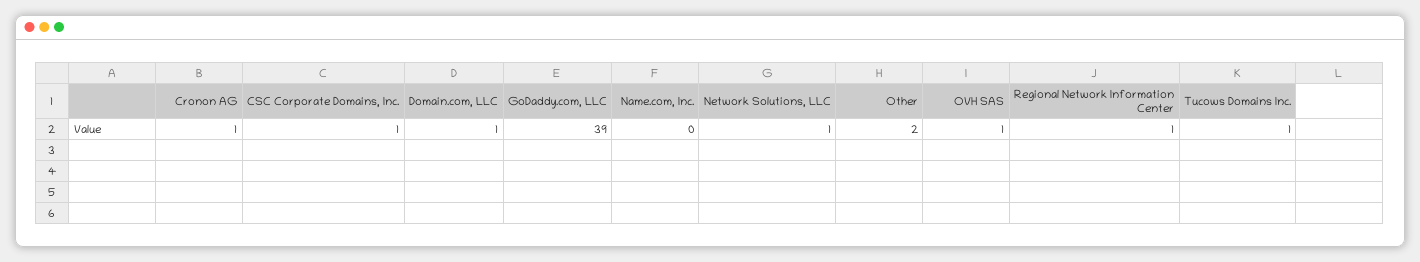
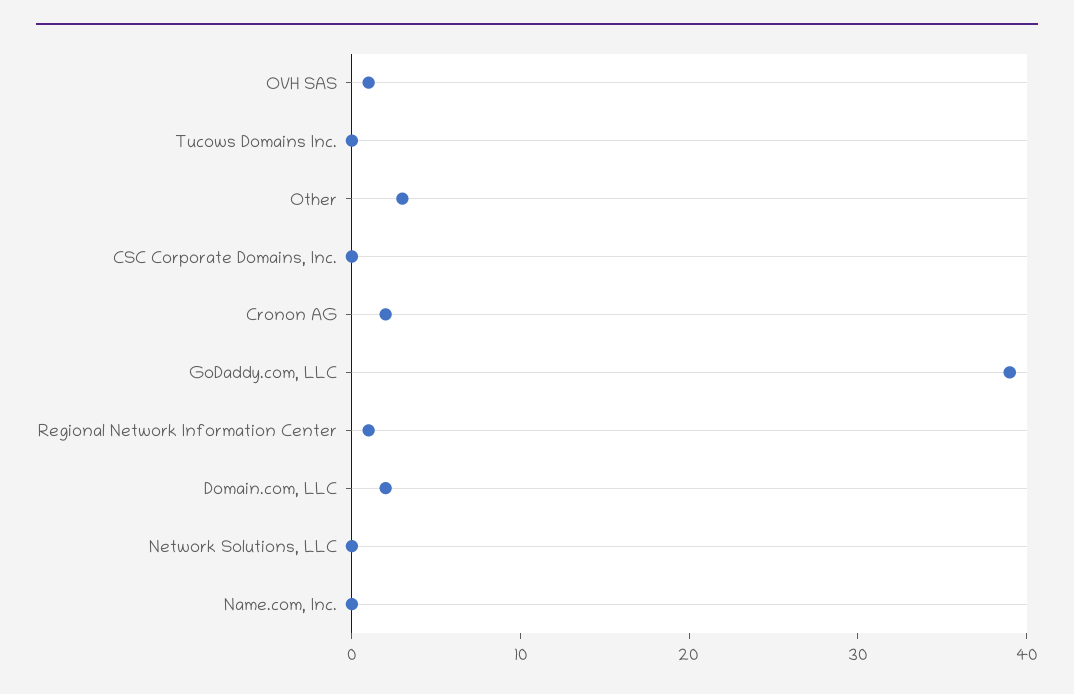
Cronon AG: 1 -> 2
CSC Corporate Domains, Inc.: 1 -> 0
Domain.com, LLC: 1 -> 2
Network Solutions, LLC: 1 -> 0
Other: 2 -> 3
Tucows Domains Inc.: 1 -> 0

